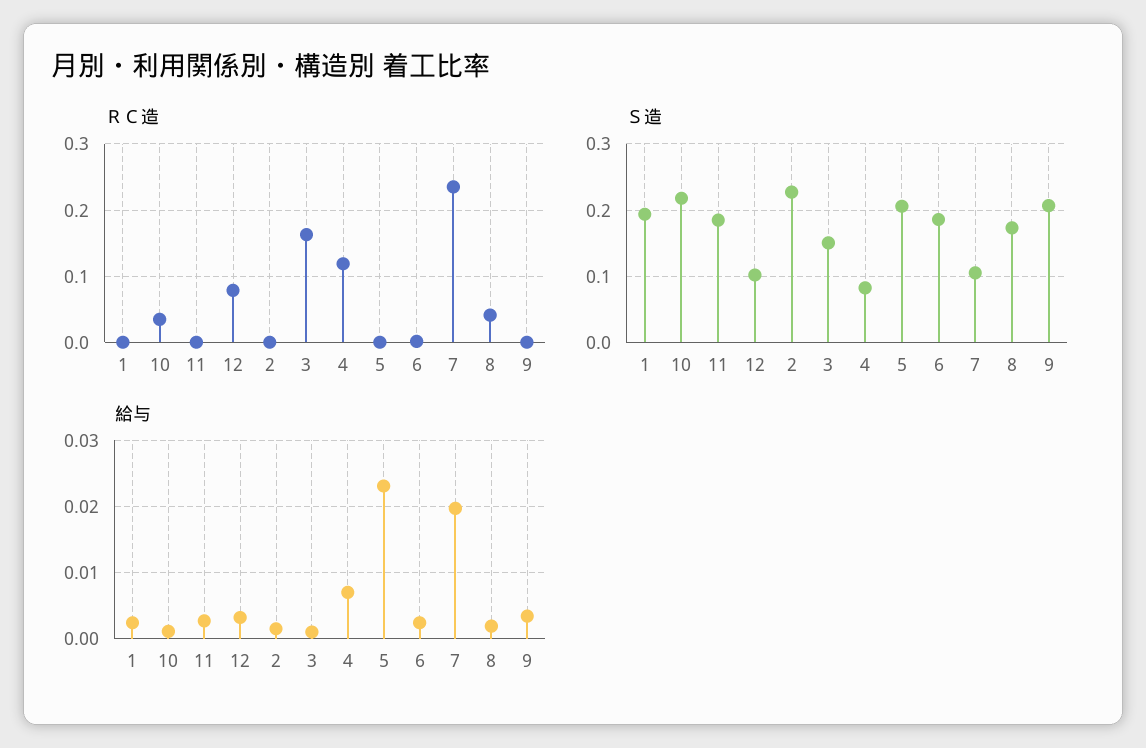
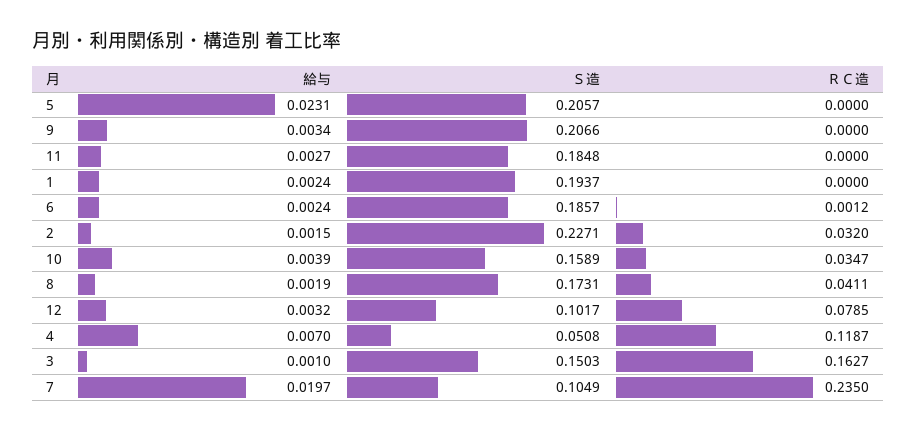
ＲＣ造, 2: 0 -> 0.032
Ｓ造, 10: 0.22 -> 0.1589
Ｓ造, 4: 0.08 -> 0.0508
給与, 10: 0.001 -> 0.0039

